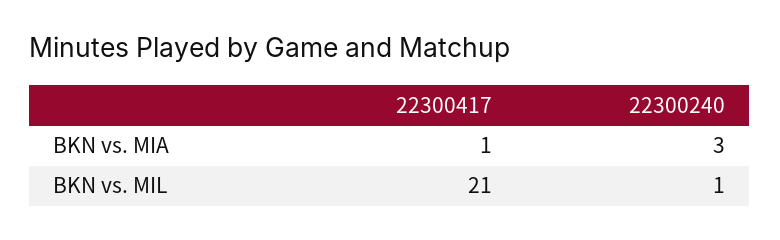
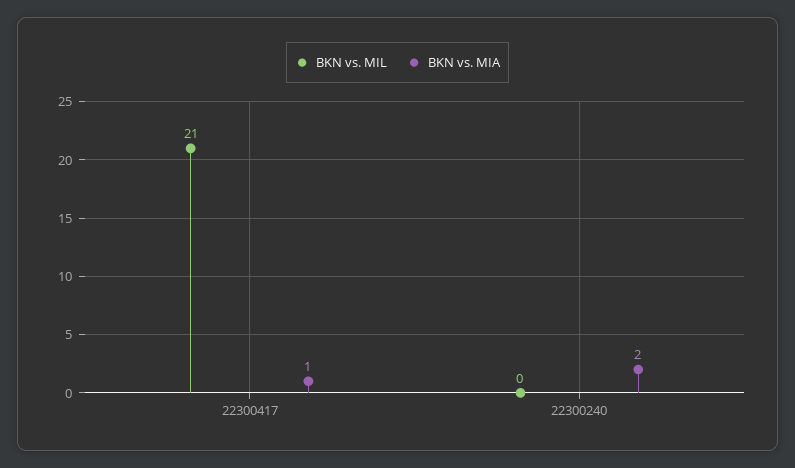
BKN vs. MIA, 22300240: 3 -> 2
BKN vs. MIL, 22300240: 1 -> 0

